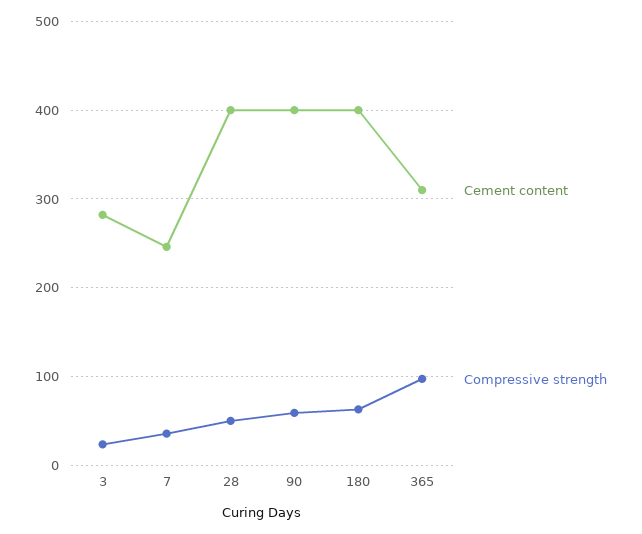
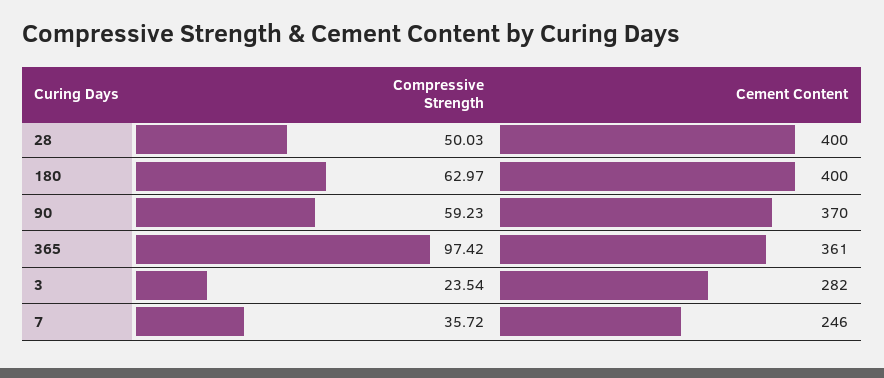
Cement content, 90: 400 -> 370
Cement content, 365: 310 -> 361

